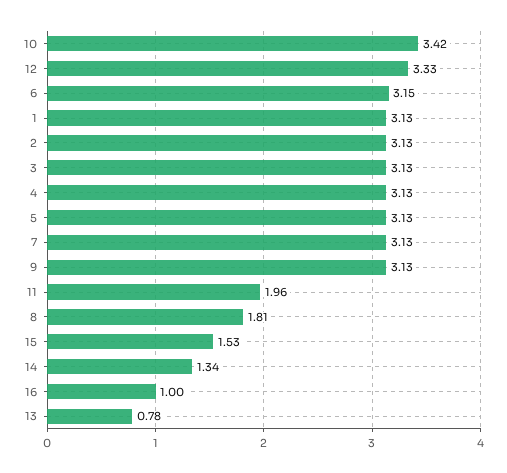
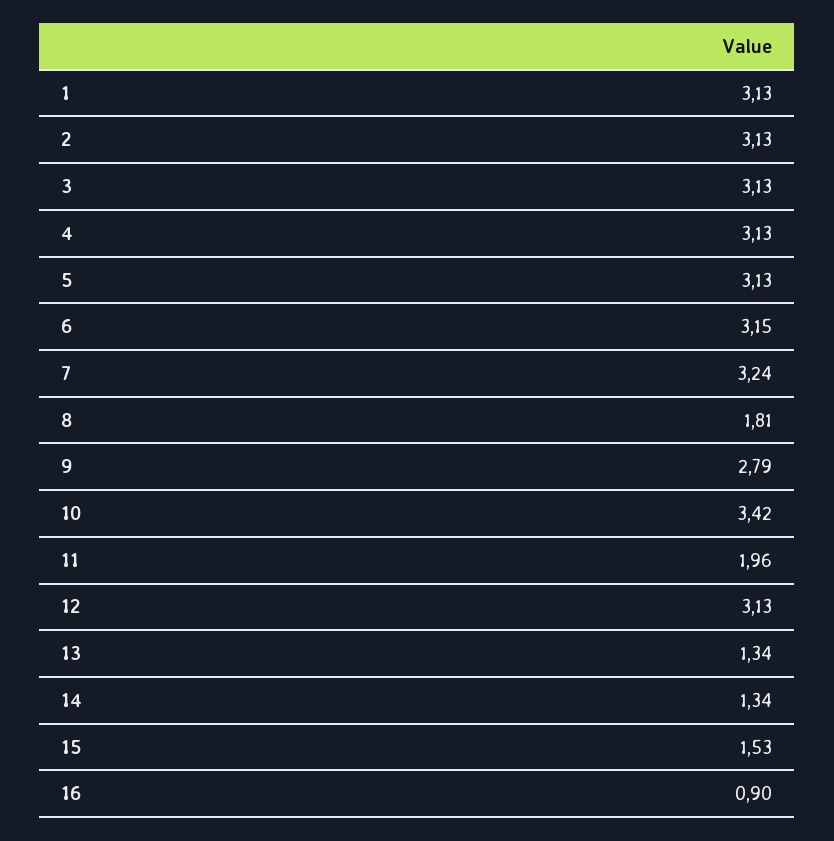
12: 3.33 -> 3.13
7: 3.13 -> 3.24
9: 3.13 -> 2.79
16: 1 -> 0.9
13: 0.78 -> 1.34

